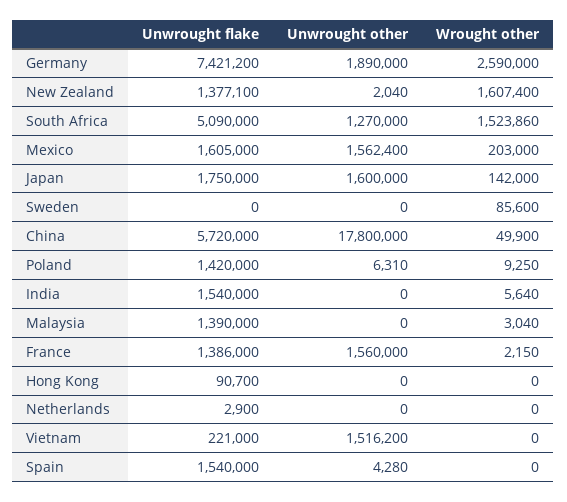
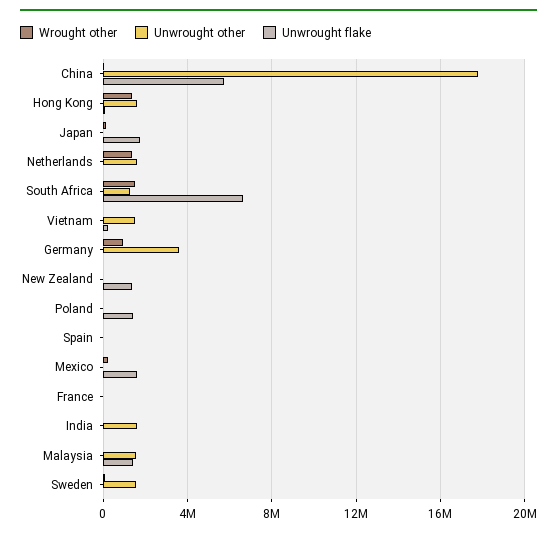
Unwrought flake, Germany: 7421200 -> 0
Unwrought other, Germany: 1890000 -> 3500000
Wrought other, Germany: 2590000 -> 1000000
Wrought other, New Zealand: 1607400 -> 0
Unwrought flake, South Africa: 5090000 -> 6500000
Unwrought other, Mexico: 1562400 -> 0
Unwrought other, Japan: 1600000 -> 0
Unwrought other, Sweden: 0 -> 1500000
Unwrought flake, India: 1540000 -> 0
Unwrought other, India: 0 -> 1500000
Unwrought other, Malaysia: 0 -> 1500000
Unwrought flake, France: 1386000 -> 0
Unwrought other, France: 1560000 -> 0
Unwrought other, Hong Kong: 0 -> 1500000
Wrought other, Hong Kong: 0 -> 1500000
Unwrought other, Netherlands: 0 -> 1500000
Wrought other, Netherlands: 0 -> 1500000
Unwrought flake, Spain: 1540000 -> 0

